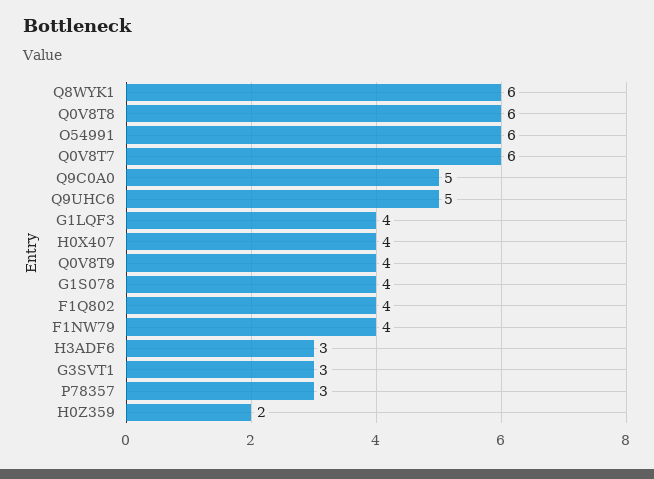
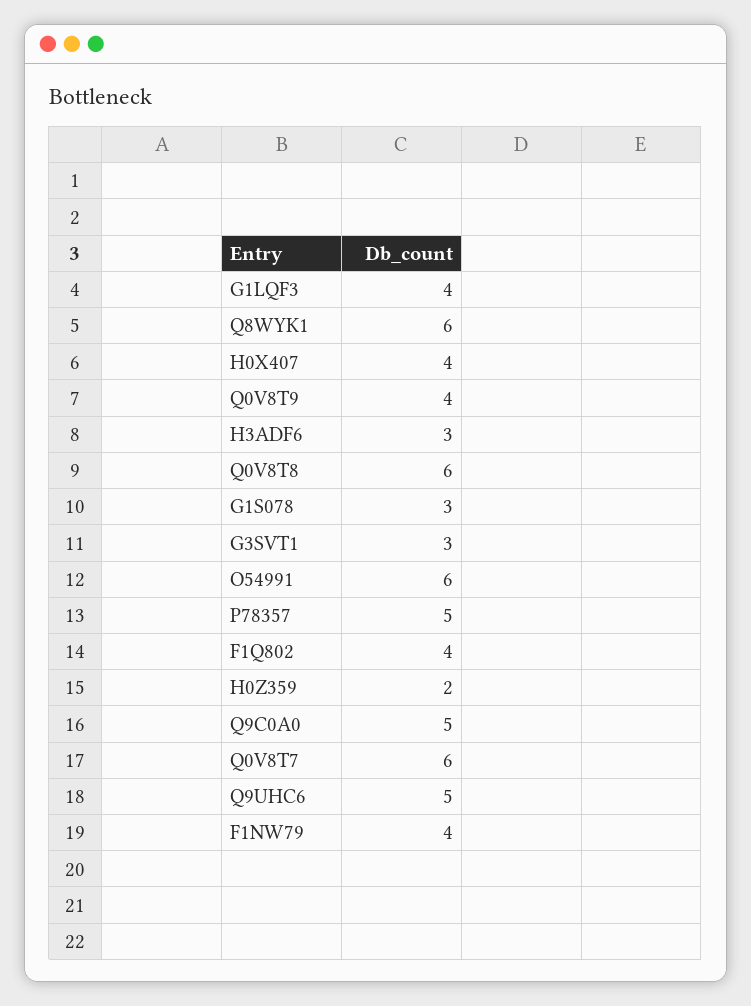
G1S078: 4 -> 3
P78357: 3 -> 5

